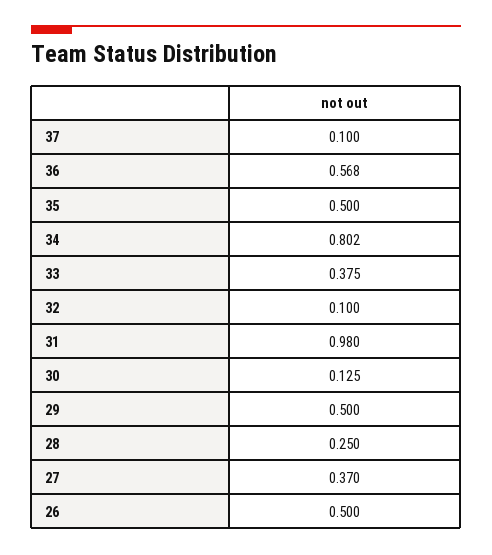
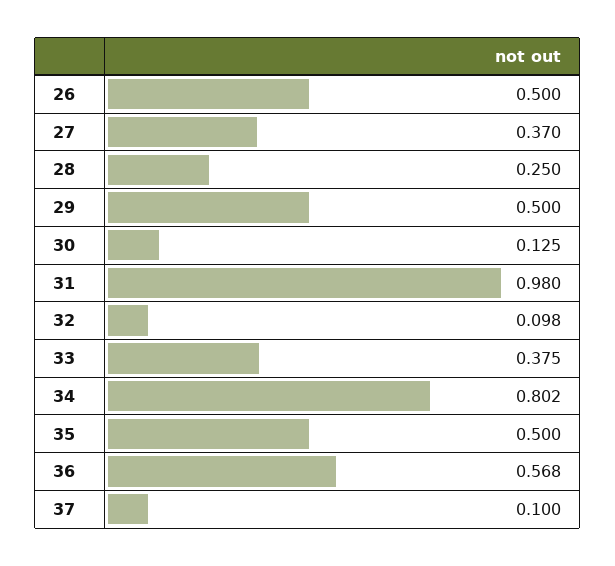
32: 0.1 -> 0.098

